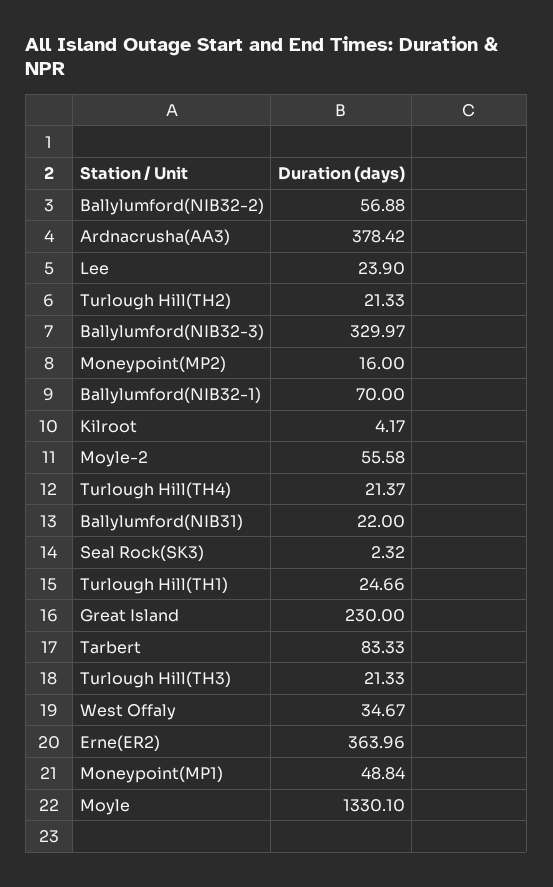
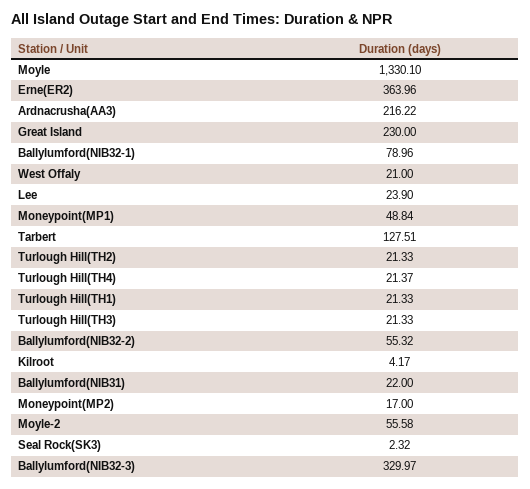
Ballylumford(NIB32-2): 56.88 -> 55.32
Ardnacrusha(AA3): 378.42 -> 216.22
Moneypoint(MP2): 16 -> 17
Ballylumford(NIB32-1): 70 -> 78.96
Turlough Hill(TH1): 24.66 -> 21.33
Tarbert: 83.33 -> 127.51
West Offaly: 34.67 -> 21

